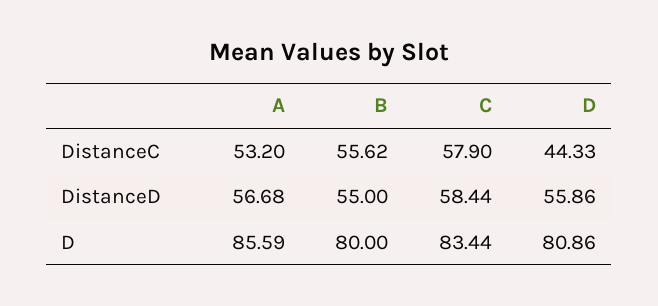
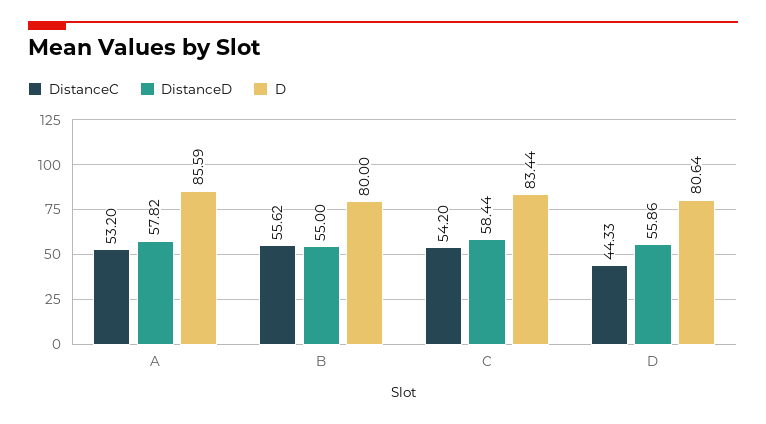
DistanceC, C: 57.9 -> 54.2
DistanceD, A: 56.68 -> 57.82
D, D: 80.86 -> 80.64

